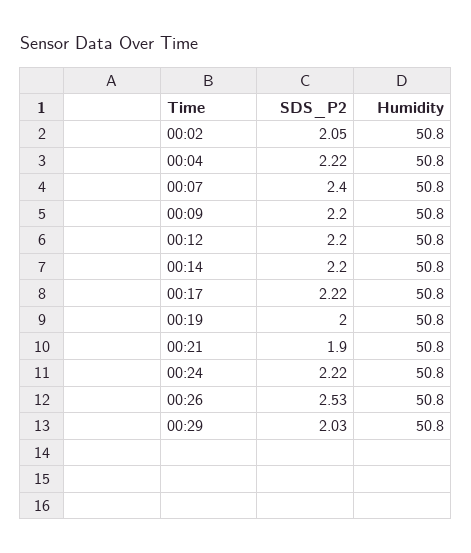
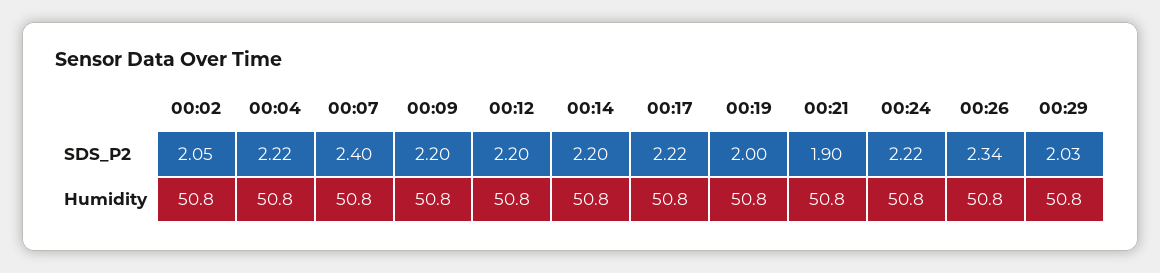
SDS_P2, 00:26: 2.53 -> 2.34

